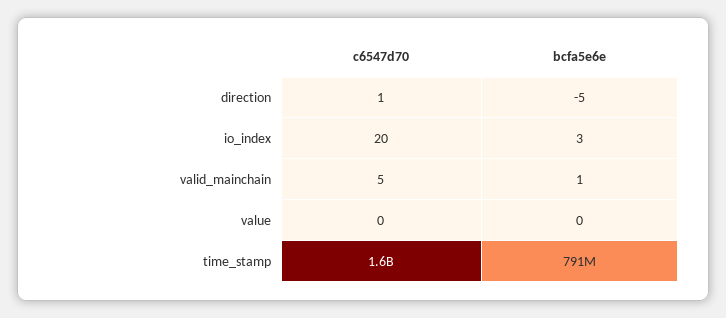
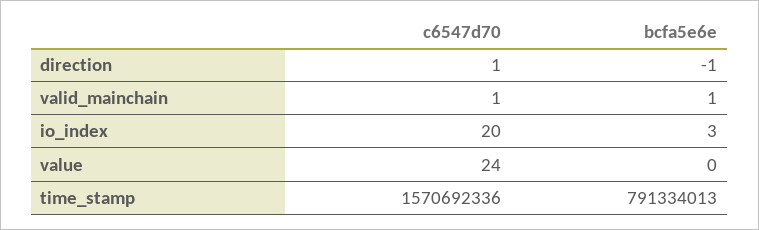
bcfa5e6e, direction: -5 -> -1
c6547d70, valid_mainchain: 5 -> 1
c6547d70, value: 0 -> 24

